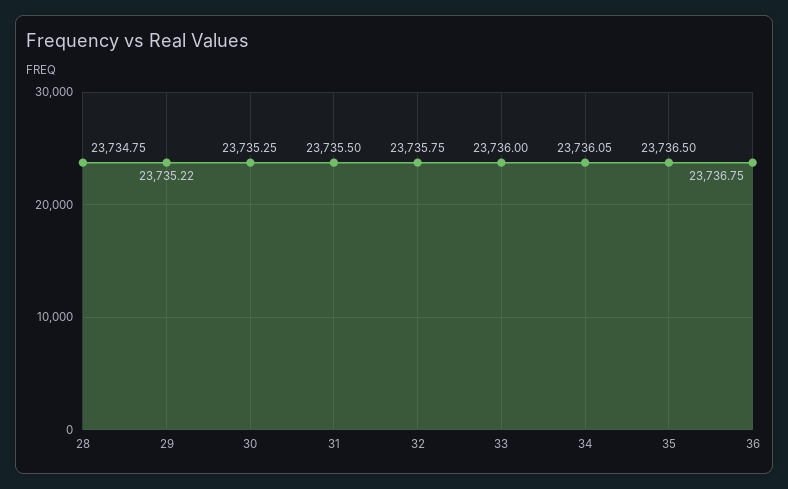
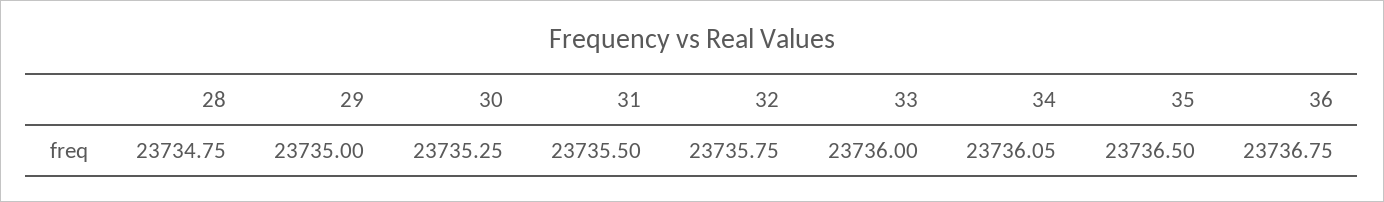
29: 23735.22 -> 23735

